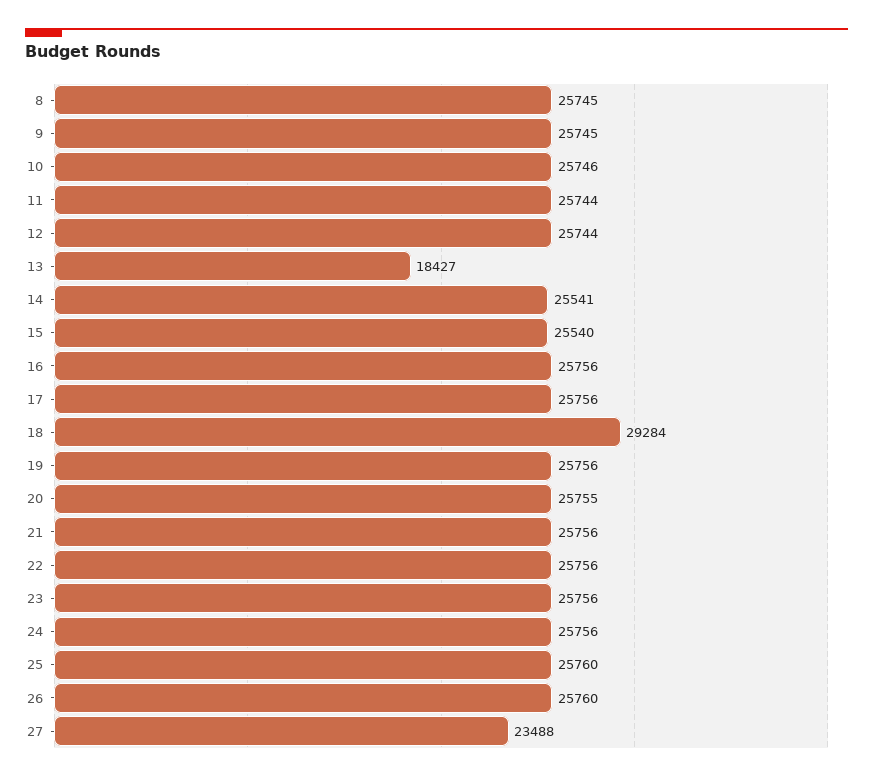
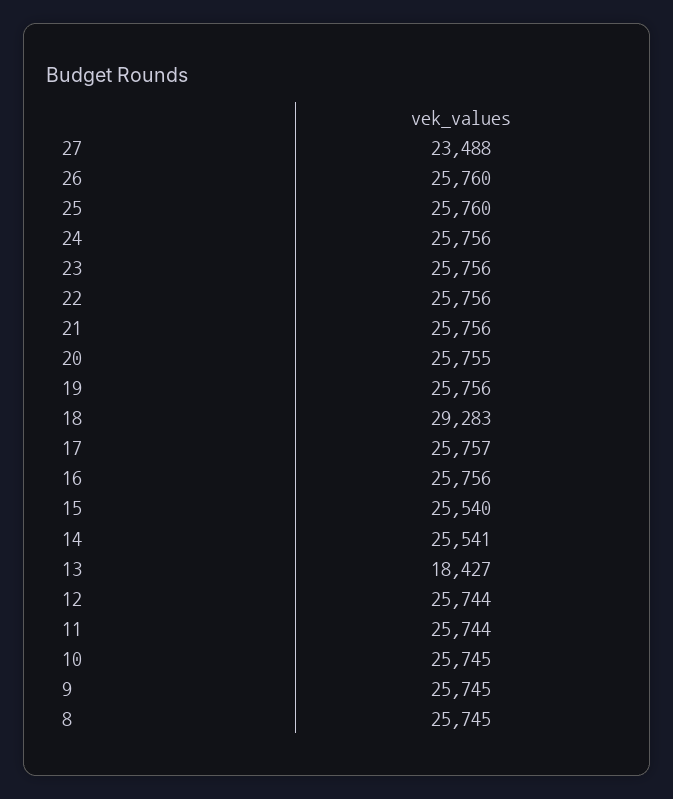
10: 25746 -> 25745
17: 25756 -> 25757
18: 29284 -> 29283

